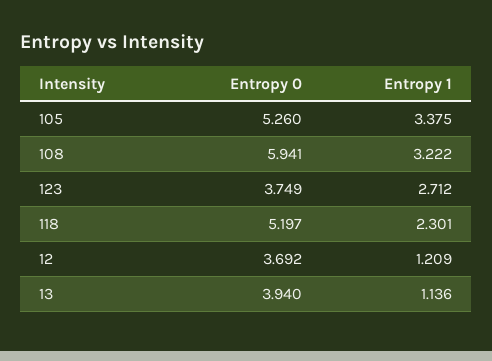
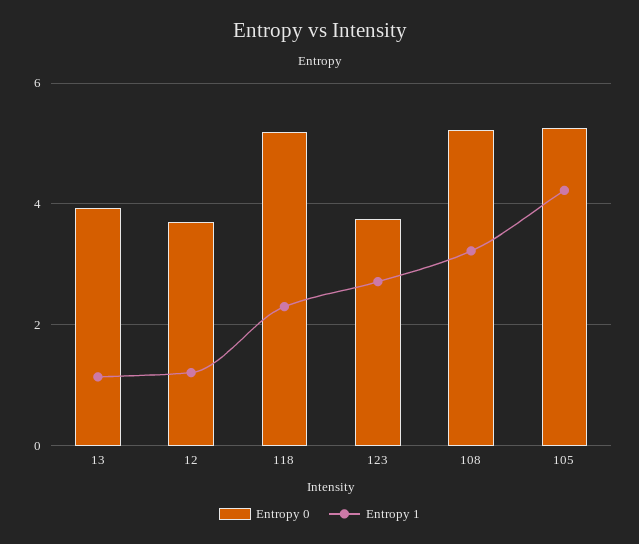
Entropy 1, 105: 3.375 -> 4.2
Entropy 0, 108: 5.941 -> 5.2

